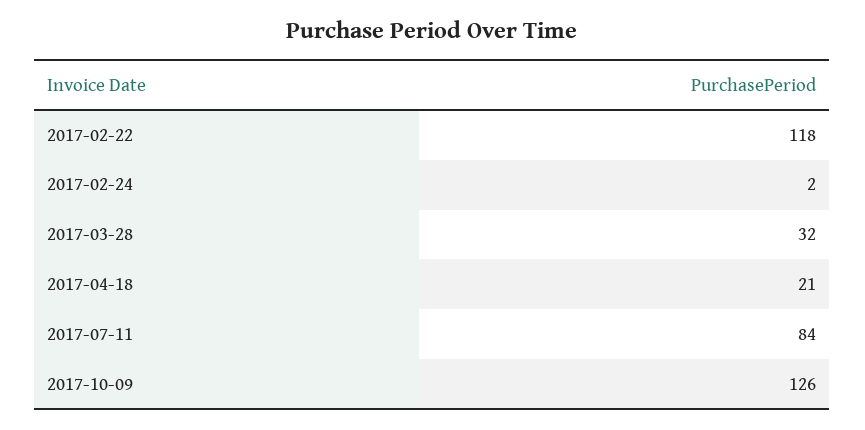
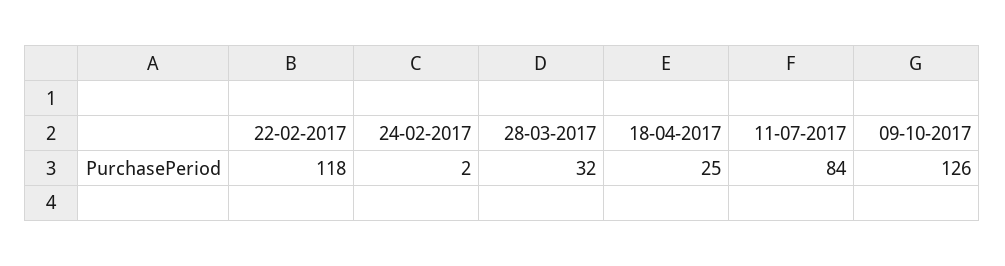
2017-04-18: 21 -> 25

